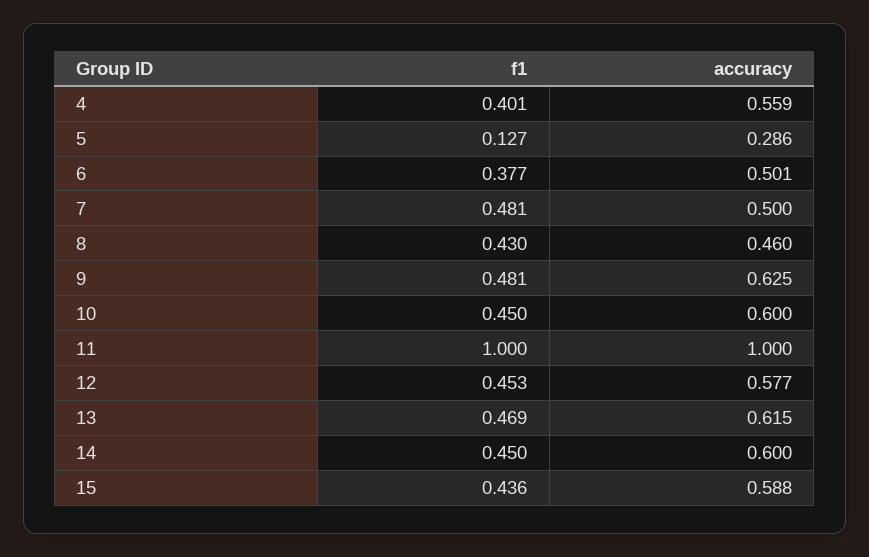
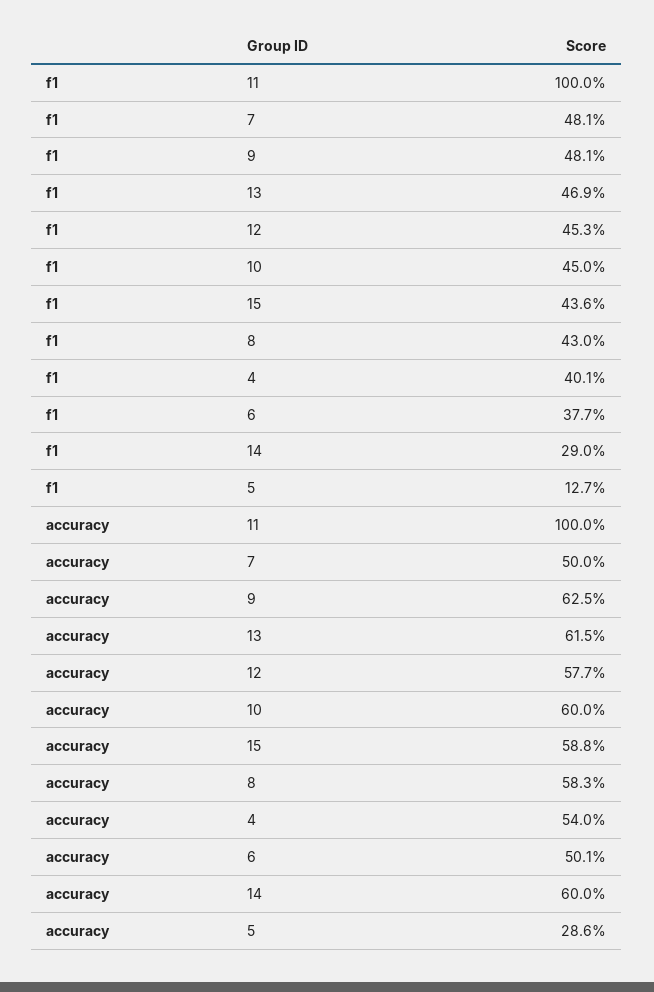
accuracy, 4: 0.559 -> 0.54
accuracy, 8: 0.46 -> 0.583
f1, 14: 0.45 -> 0.29

